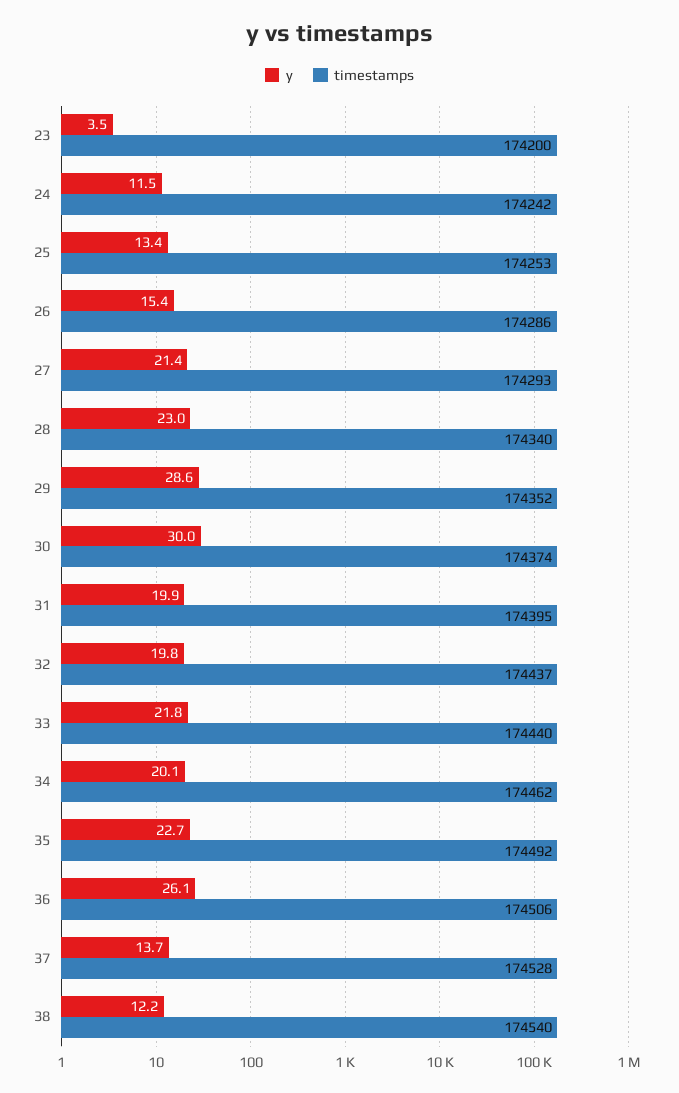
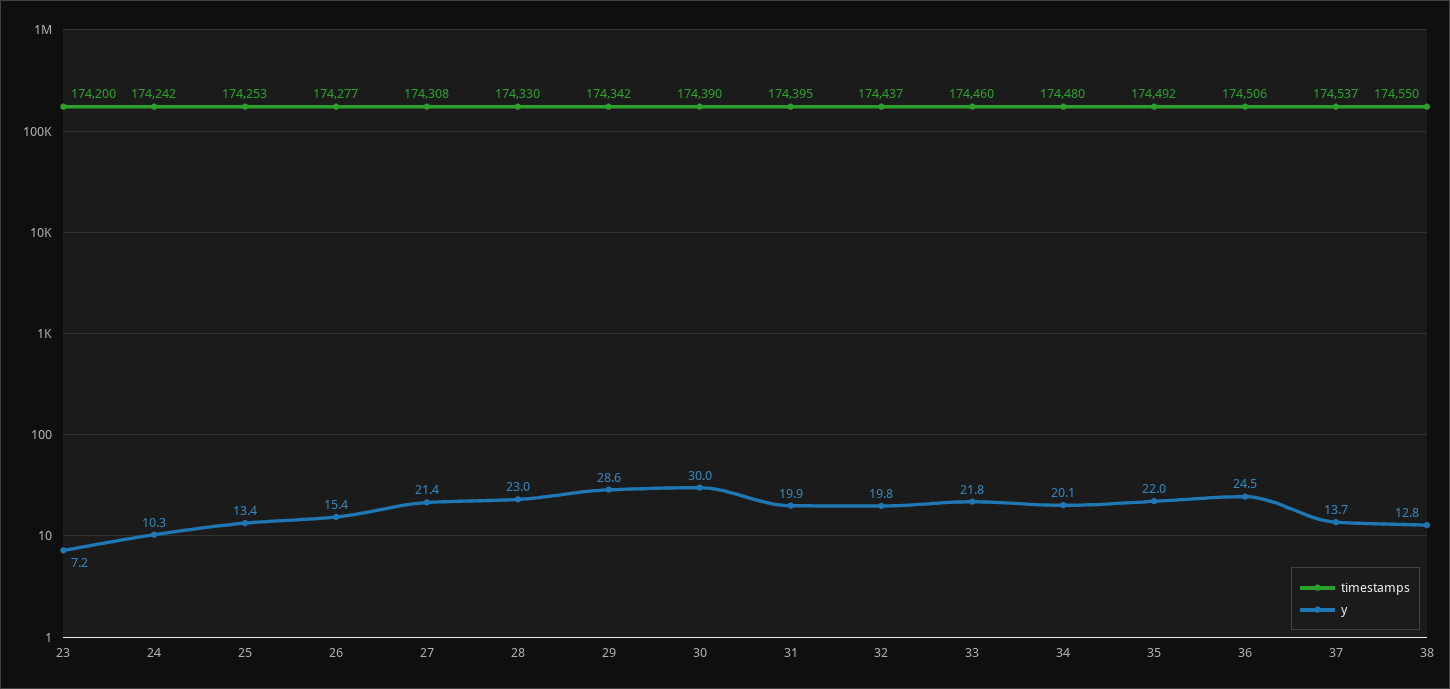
y, 23: 3.5 -> 7.2
y, 24: 11.5 -> 10.3
timestamps, 26: 174286 -> 174277
timestamps, 27: 174293 -> 174308
timestamps, 28: 174340 -> 174330
timestamps, 29: 174352 -> 174342
timestamps, 30: 174374 -> 174390
timestamps, 33: 174440 -> 174460
timestamps, 34: 174462 -> 174480
y, 35: 22.7 -> 22
y, 36: 26.1 -> 24.5
timestamps, 37: 174528 -> 174537
y, 38: 12.2 -> 12.8
timestamps, 38: 174540 -> 174550

